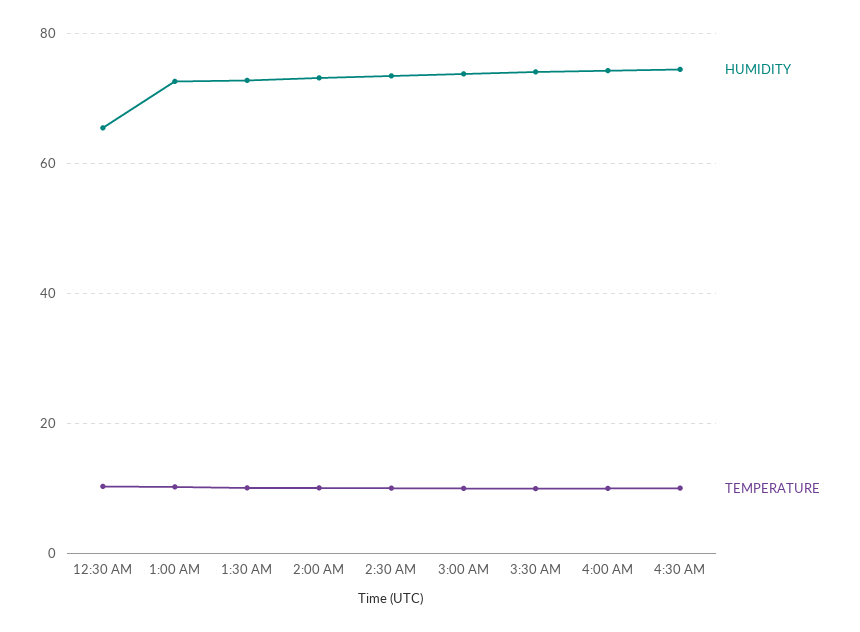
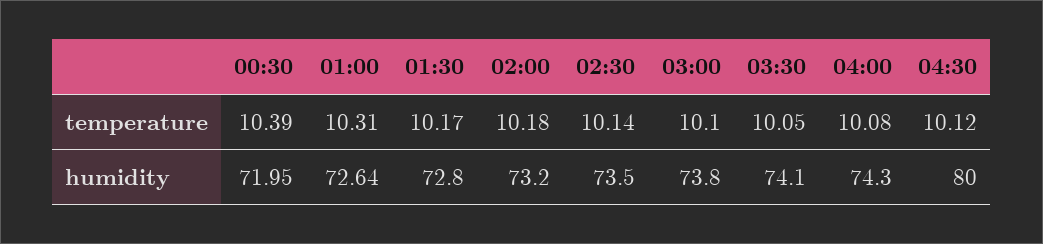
HUMIDITY, 12:30 AM: 66 -> 71.95
HUMIDITY, 4:30 AM: 74 -> 80

